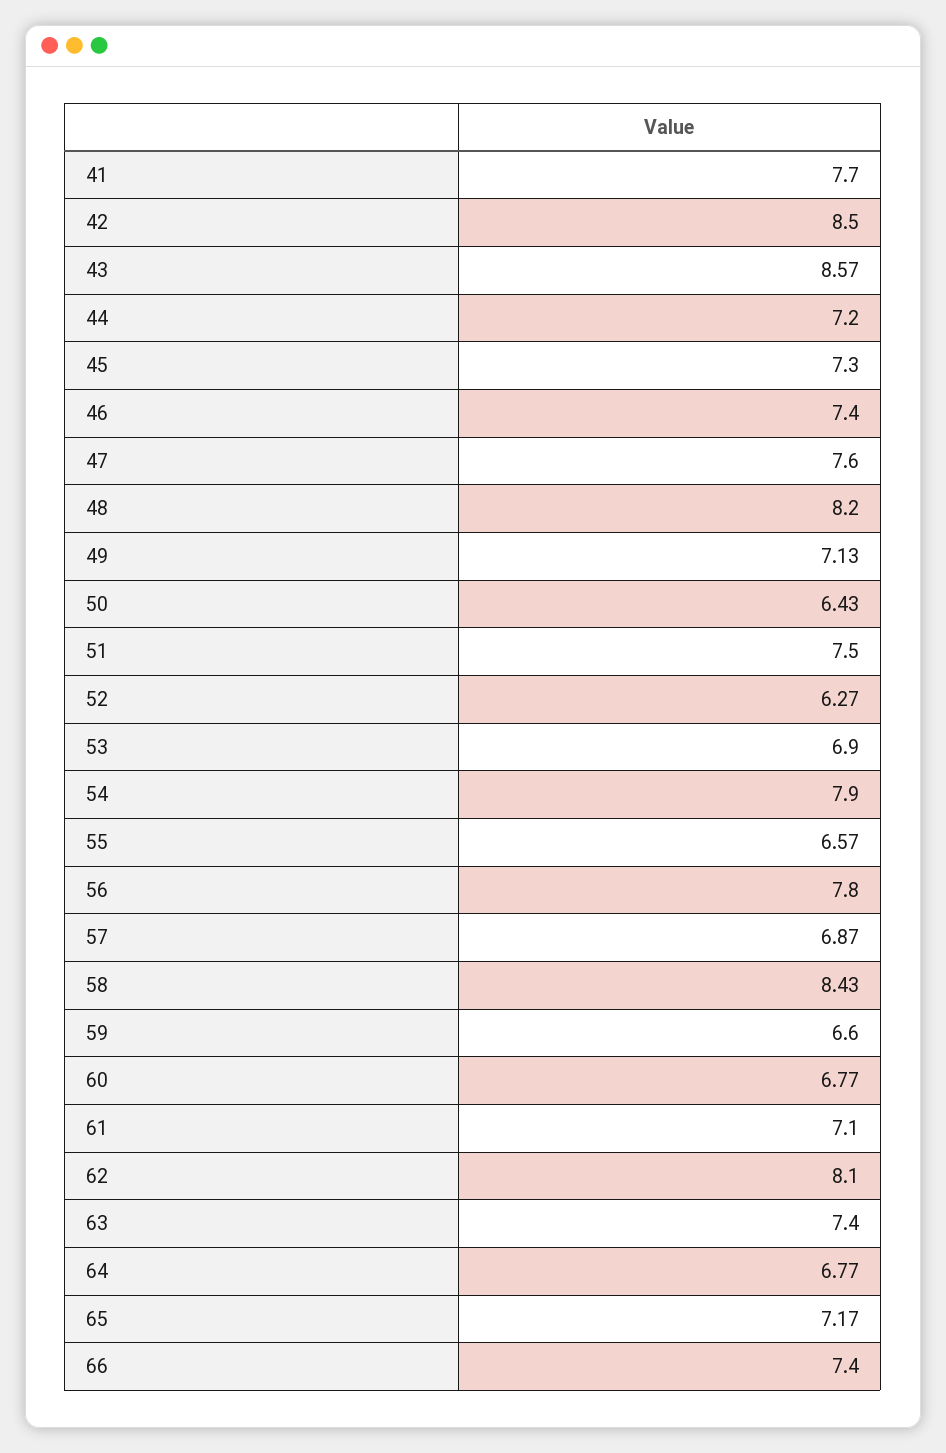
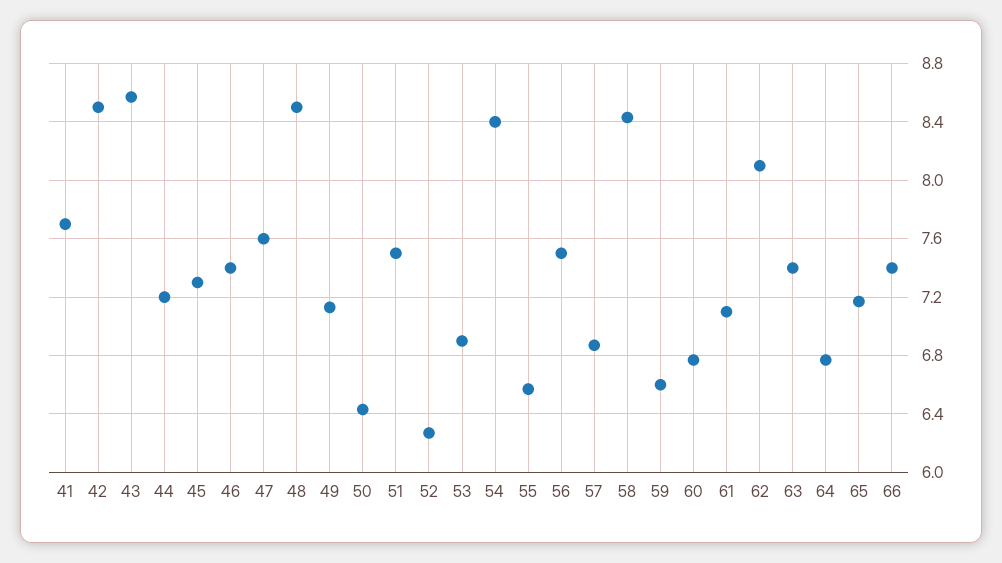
48: 8.2 -> 8.5
54: 7.9 -> 8.4
56: 7.8 -> 7.5

